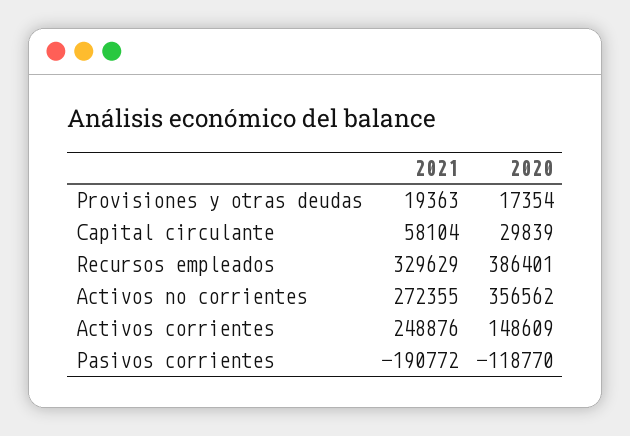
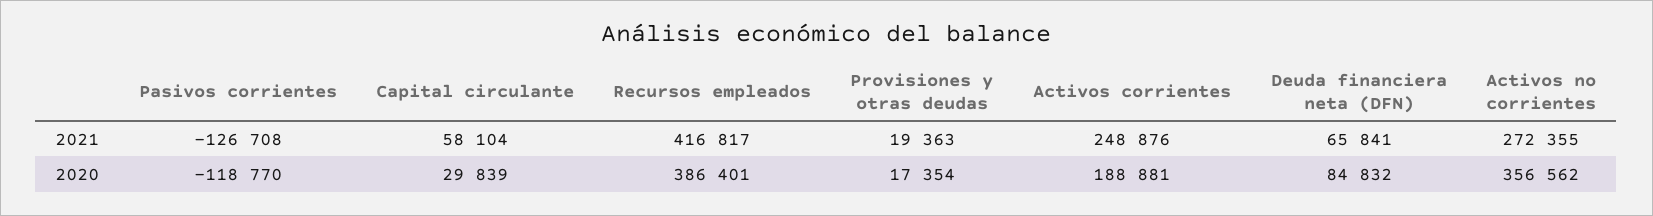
2021, Recursos empleados: 329629 -> 416817
2020, Activos corrientes: 148609 -> 188881
2021, Pasivos corrientes: -190772 -> -126708
2021, Deuda financiera neta (DFN): none -> 65841
2020, Deuda financiera neta (DFN): none -> 84832

